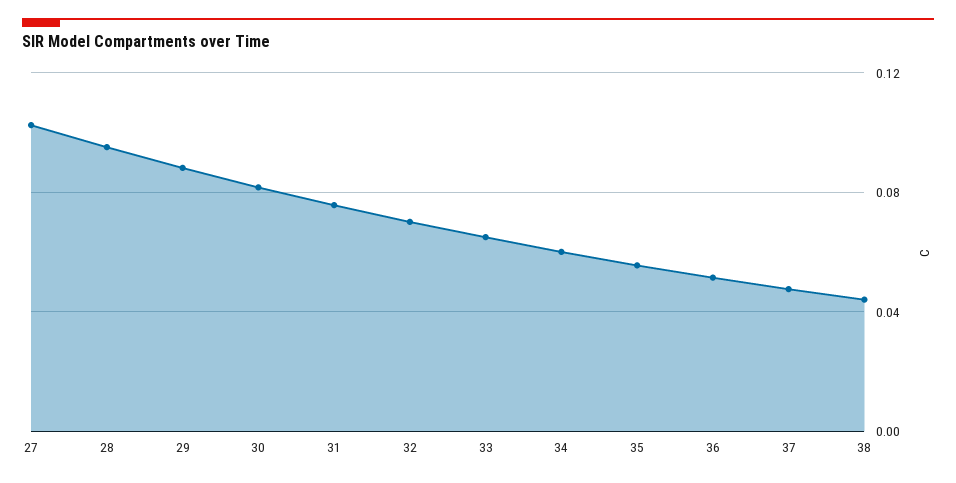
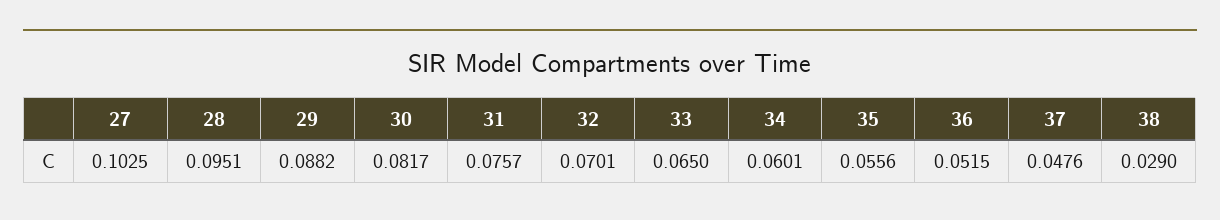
38: 0.045 -> 0.029

